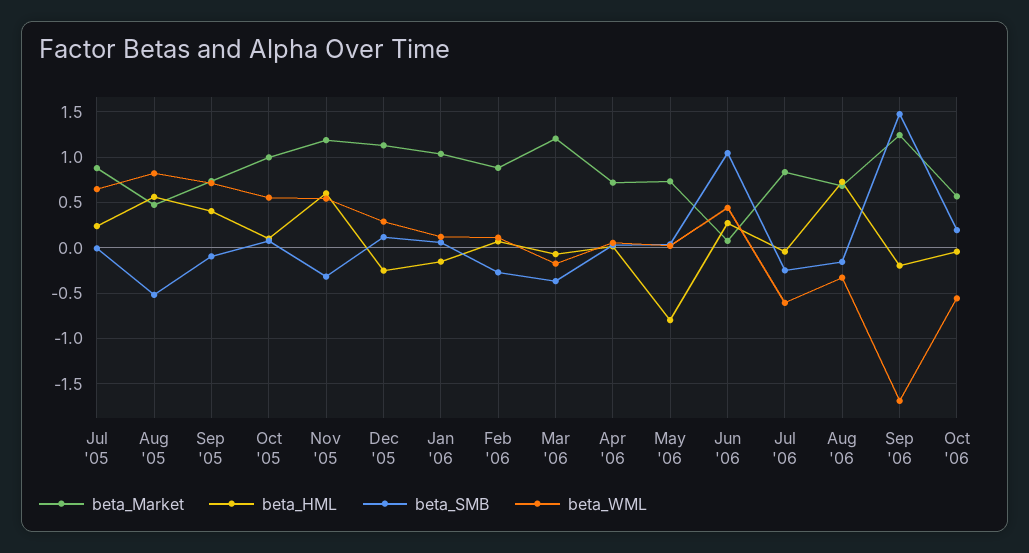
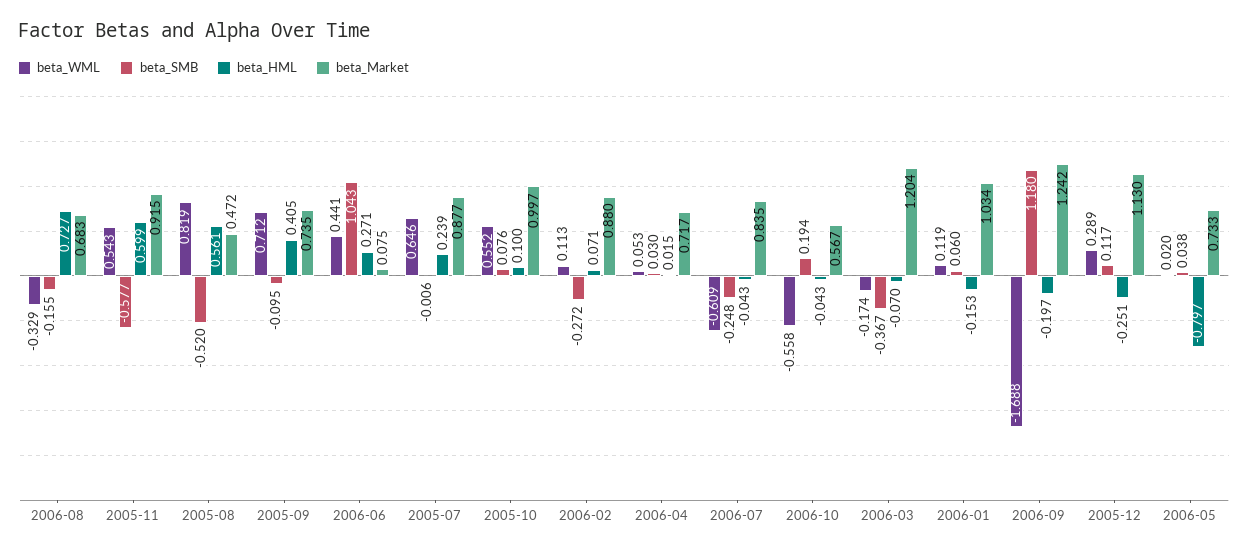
beta_Market, Nov '05: 1.2 -> 0.915
beta_SMB, Nov '05: -0.3 -> -0.577
beta_SMB, Sep '06: 1.5 -> 1.18

